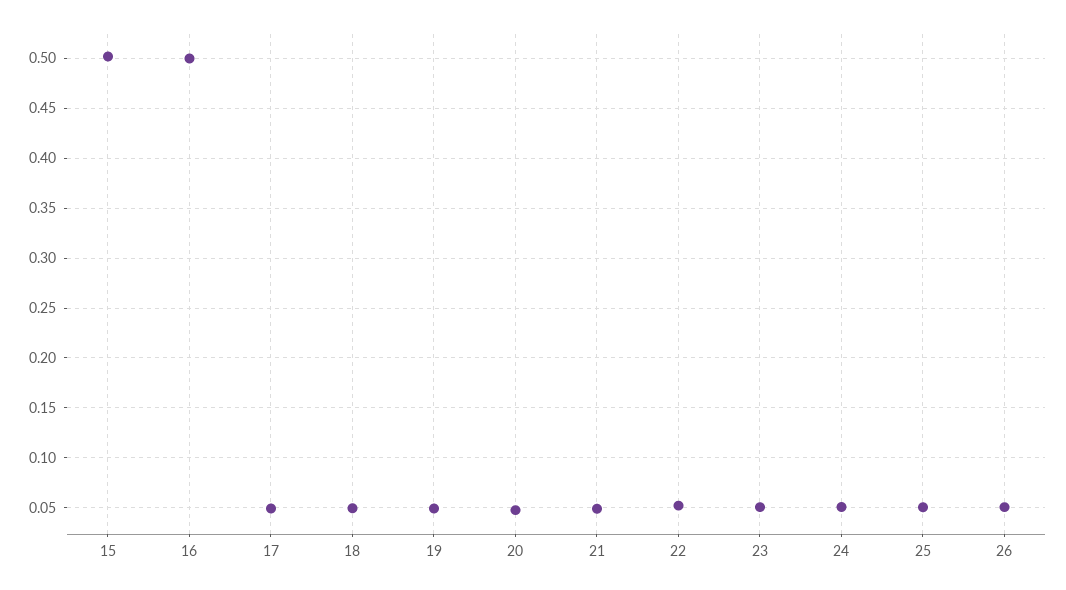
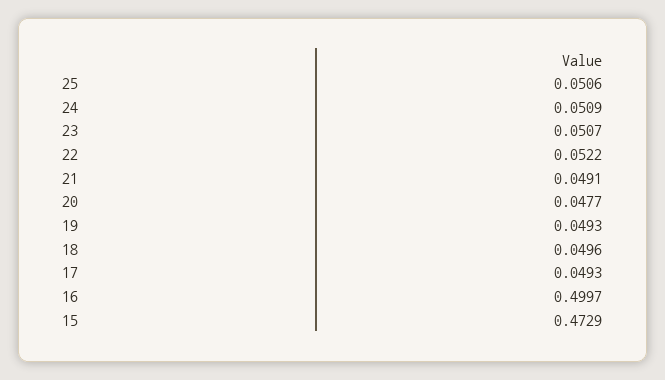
15: 0.5 -> 0.4729
26: 0.05 -> none

